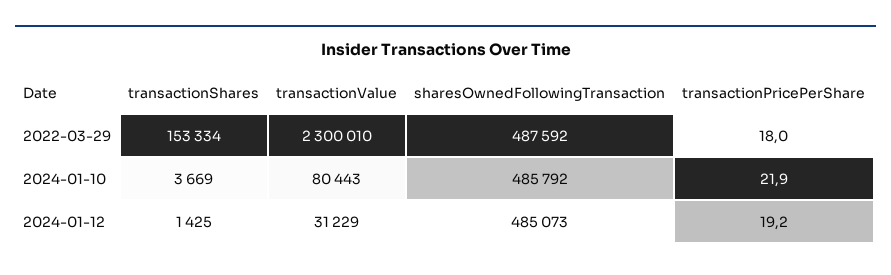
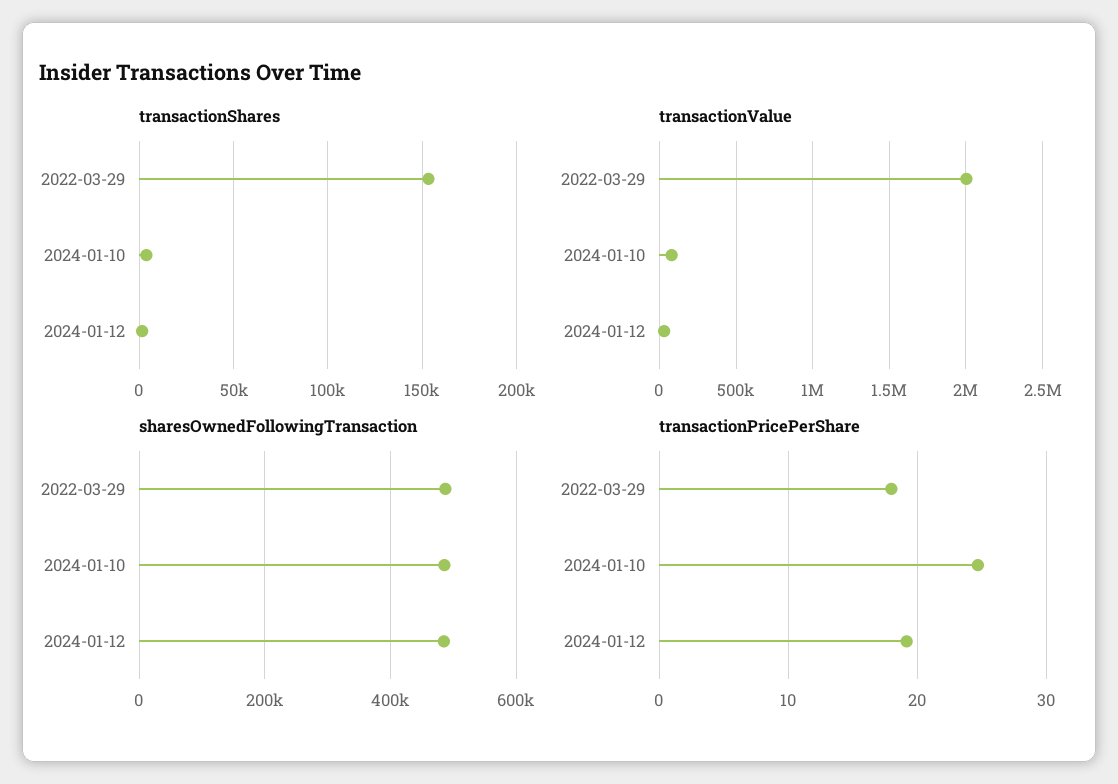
transactionValue, 2022-03-29: 2300010 -> 2000000
transactionPricePerShare, 2024-01-10: 21.9 -> 25

